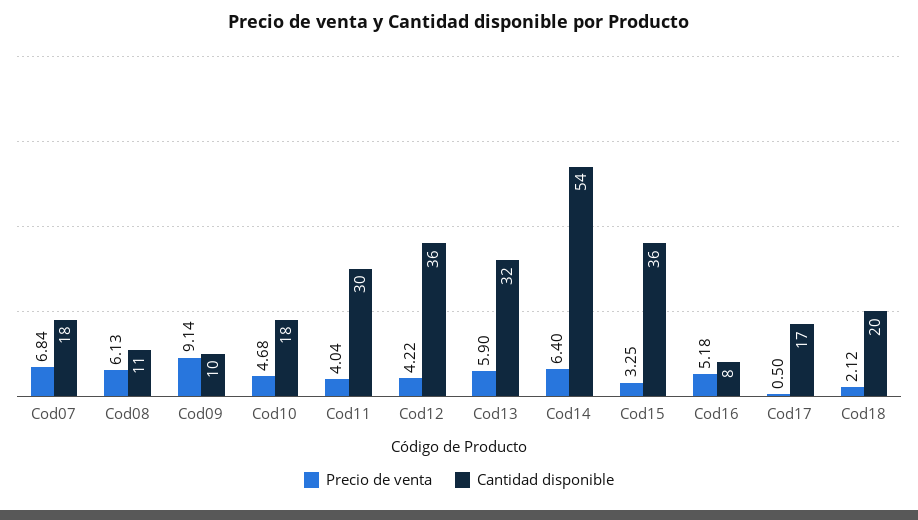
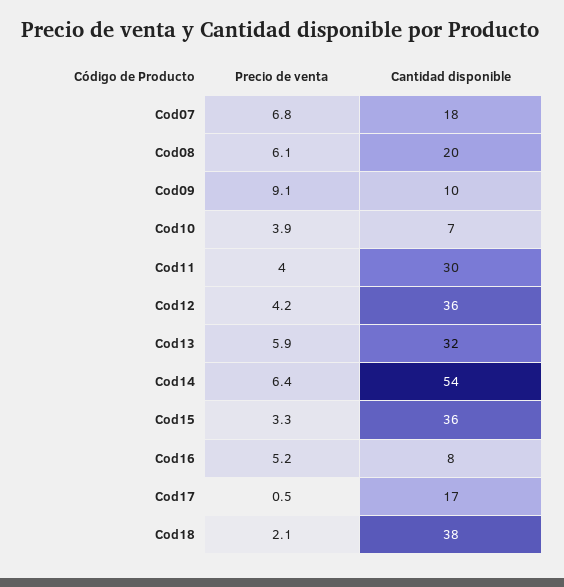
Cantidad disponible, Cod08: 11 -> 20
Precio de venta, Cod10: 4.68 -> 3.9
Cantidad disponible, Cod10: 18 -> 7
Cantidad disponible, Cod18: 20 -> 38

